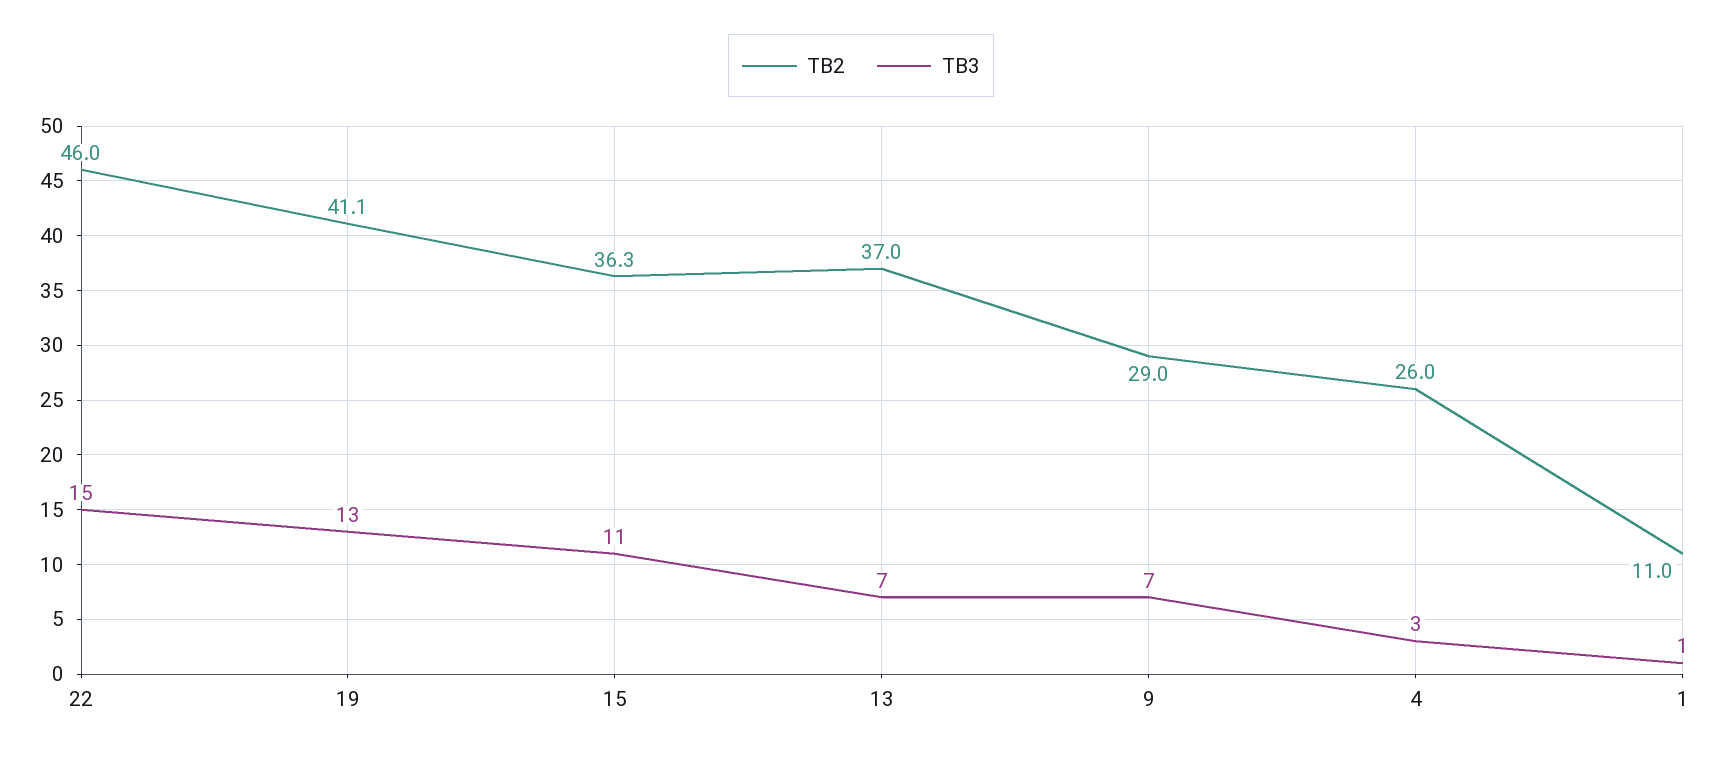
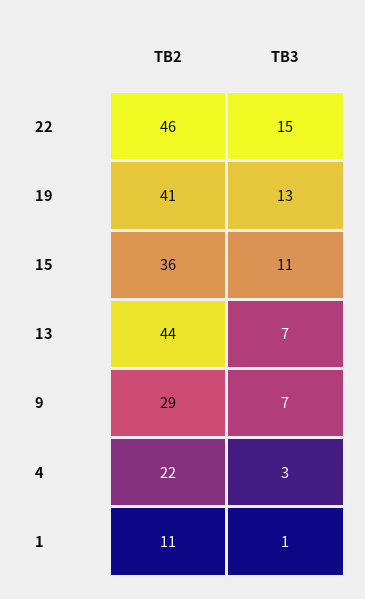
TB2, 13: 37 -> 44
TB2, 4: 26 -> 22

